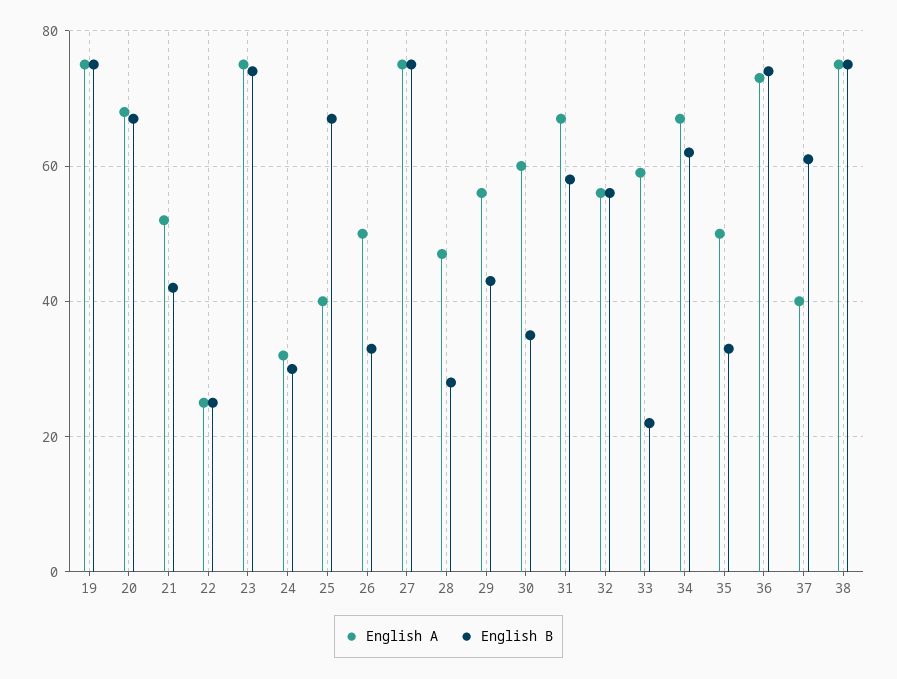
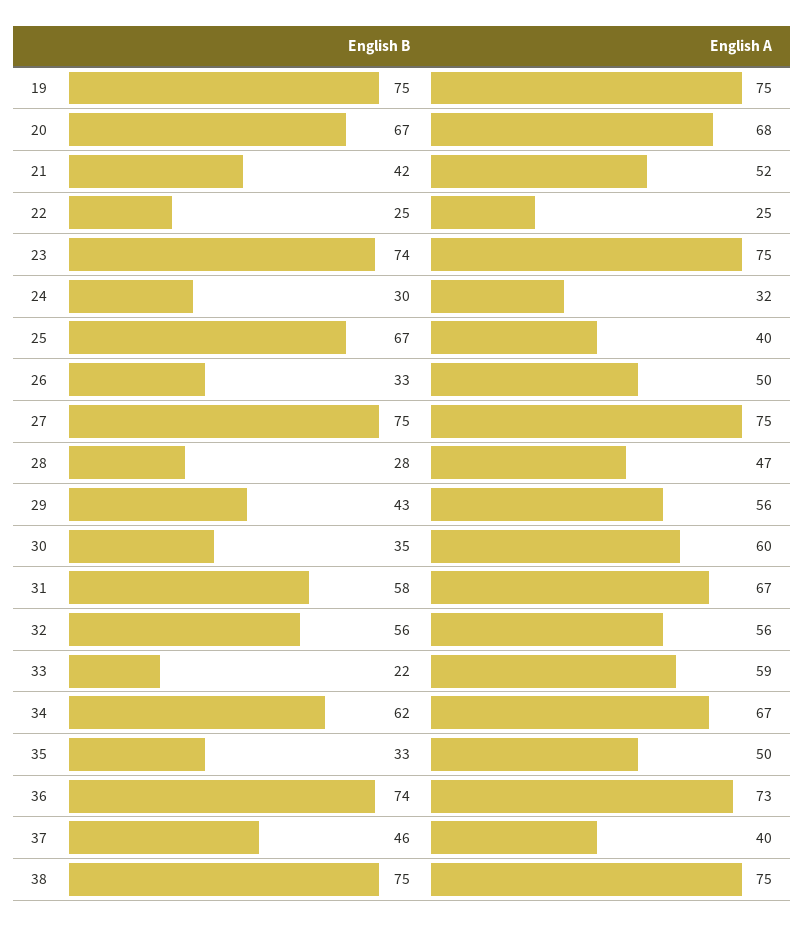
English B, 37: 60 -> 46

